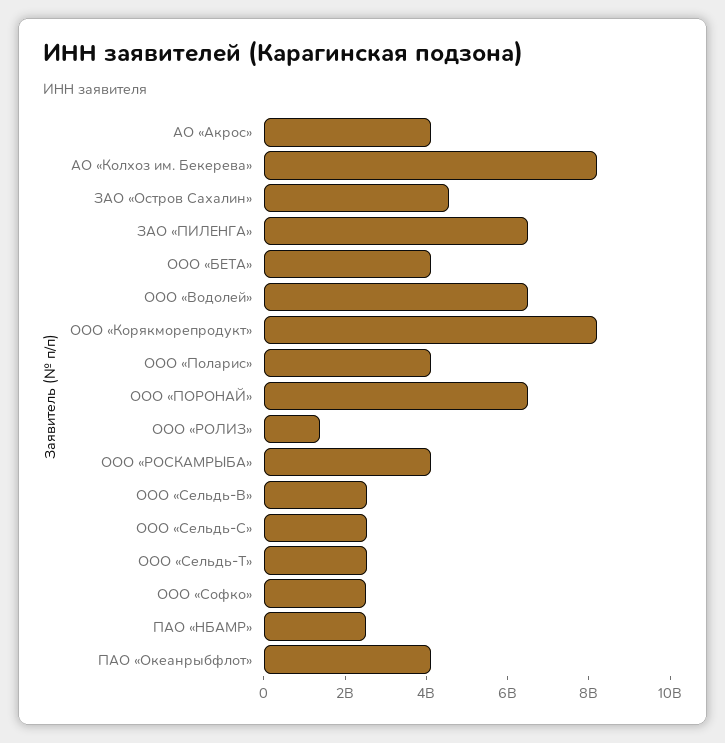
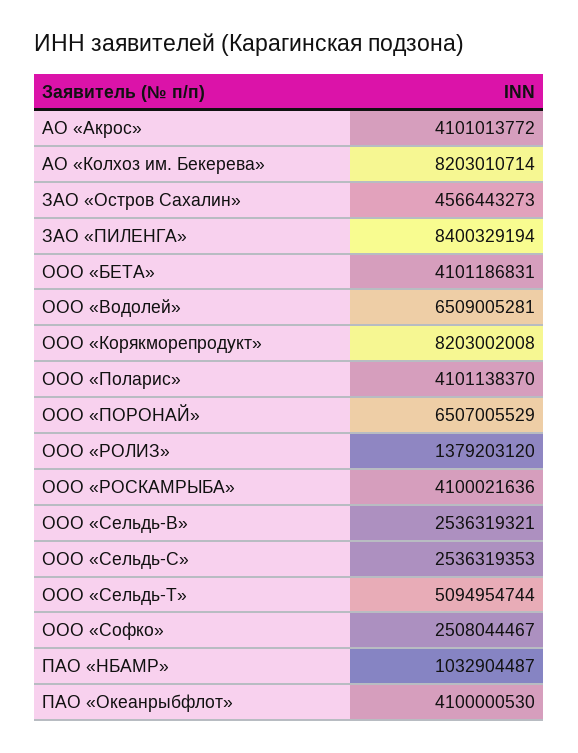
ЗАО «ПИЛЕНГА»: 6500000000 -> 8400329194
ООО «Сельдь-Т»: 2500000000 -> 5094954744
ПАО «НБАМР»: 2500000000 -> 1032904487

